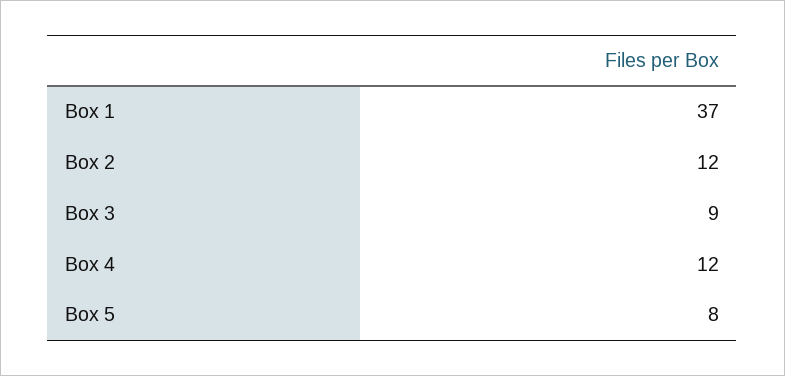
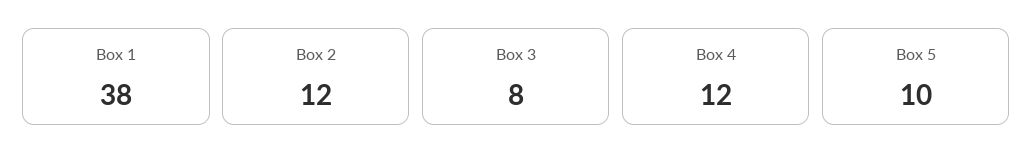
Box 1: 37 -> 38
Box 3: 9 -> 8
Box 5: 8 -> 10

